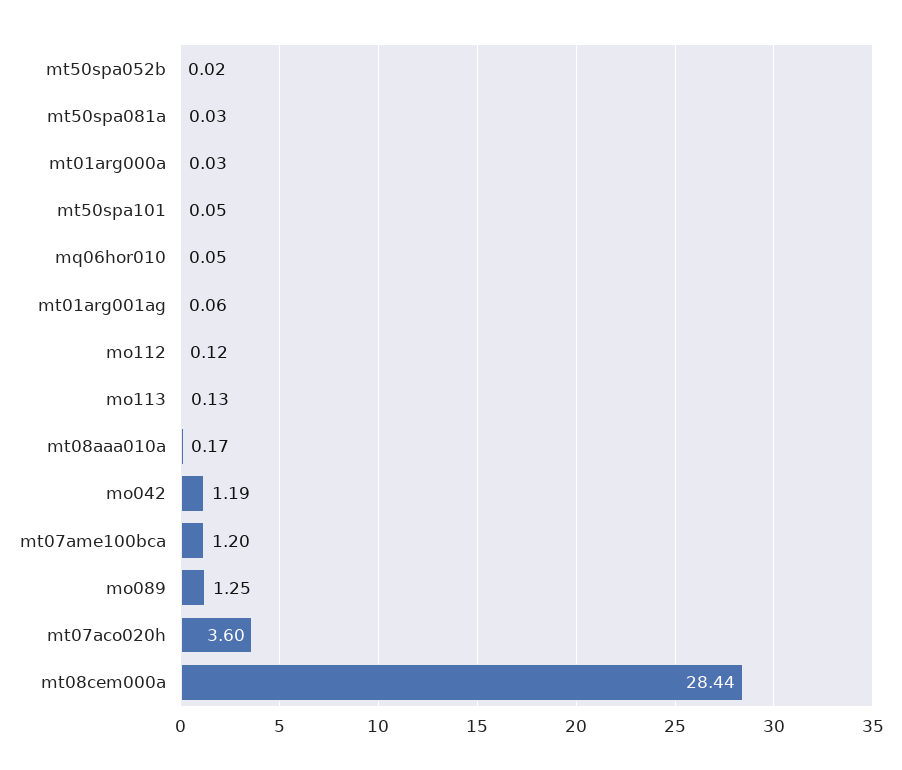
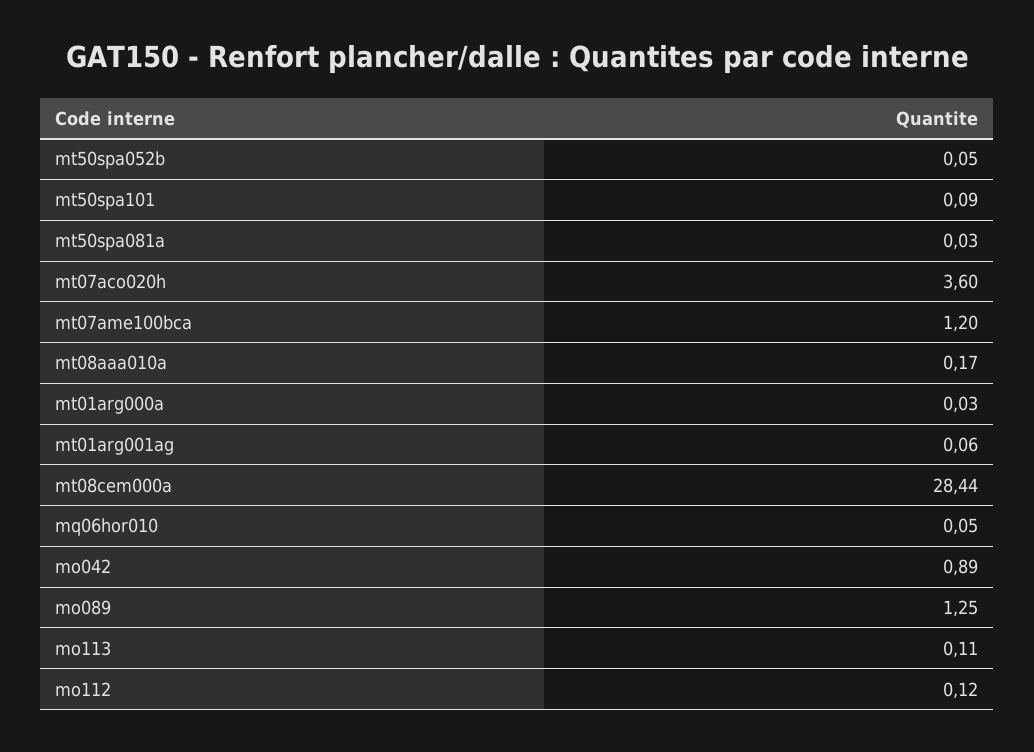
mt50spa052b: 0.02 -> 0.05
mt50spa101: 0.05 -> 0.09
mo113: 0.13 -> 0.11
mo042: 1.19 -> 0.89

